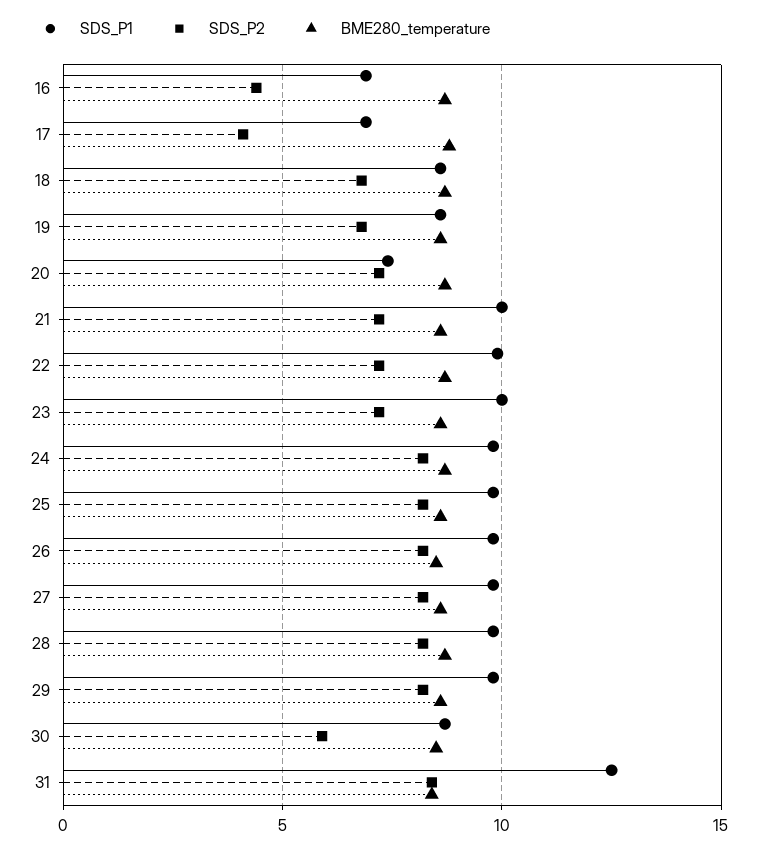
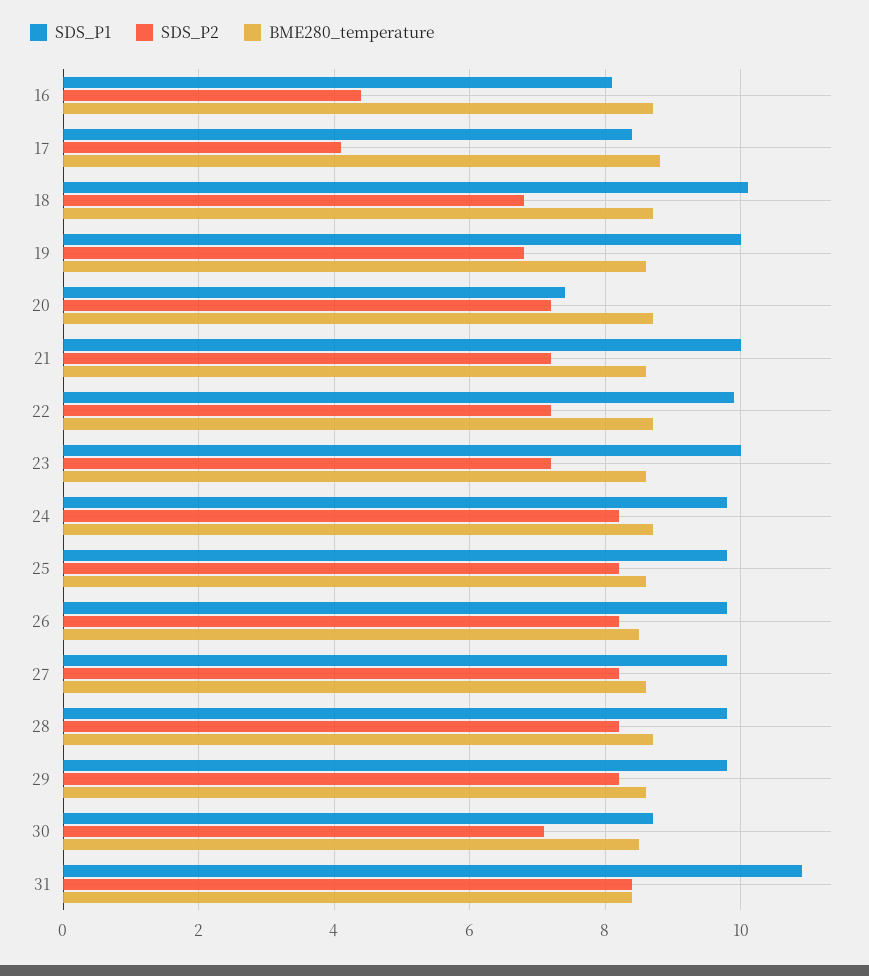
SDS_P1, 16: 7 -> 8
SDS_P1, 17: 7 -> 8.5
SDS_P1, 18: 8.5 -> 10
SDS_P1, 19: 8.5 -> 10
SDS_P2, 30: 6 -> 7
SDS_P1, 31: 12.5 -> 11

